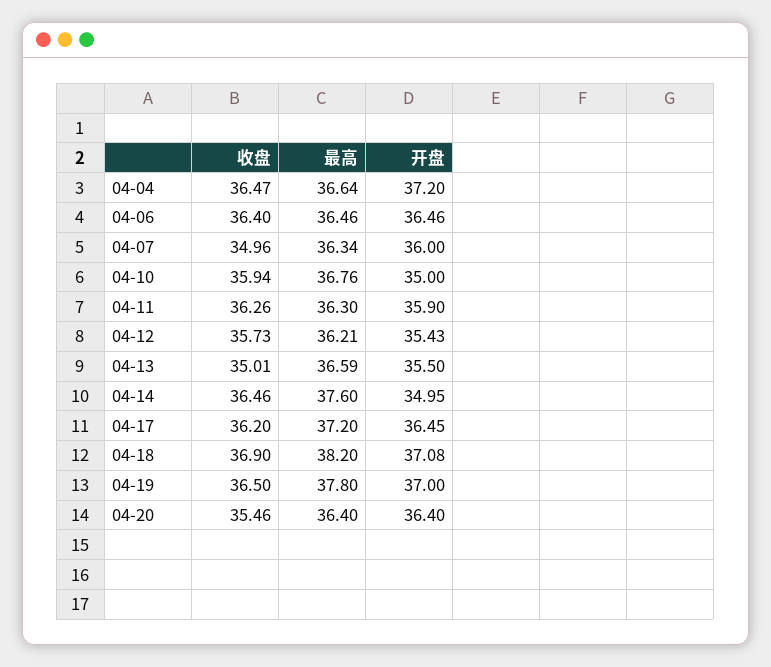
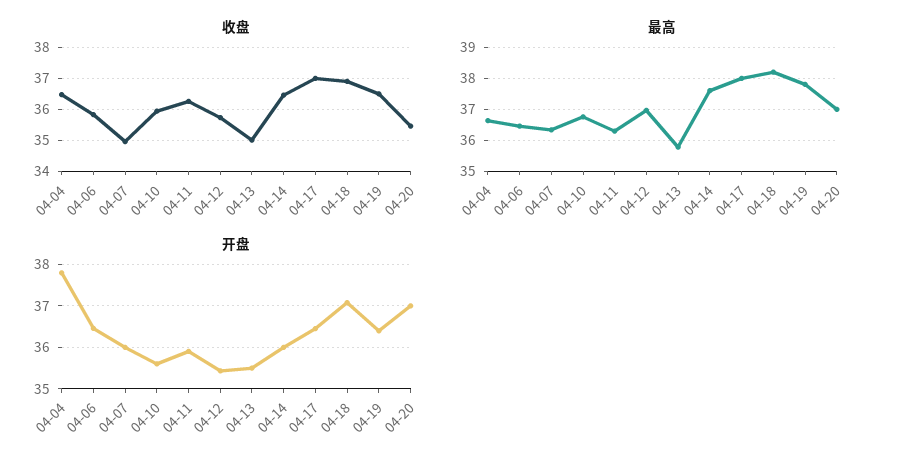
开盘, 04-04: 37.2 -> 37.8
收盘, 04-06: 36.4 -> 35.8
开盘, 04-10: 35 -> 35.6
最高, 04-12: 36.21 -> 37
最高, 04-13: 36.59 -> 35.8
开盘, 04-14: 34.95 -> 36
收盘, 04-17: 36.2 -> 37
最高, 04-17: 37.2 -> 38
开盘, 04-19: 37 -> 36.4
最高, 04-20: 36.4 -> 37
开盘, 04-20: 36.4 -> 37

